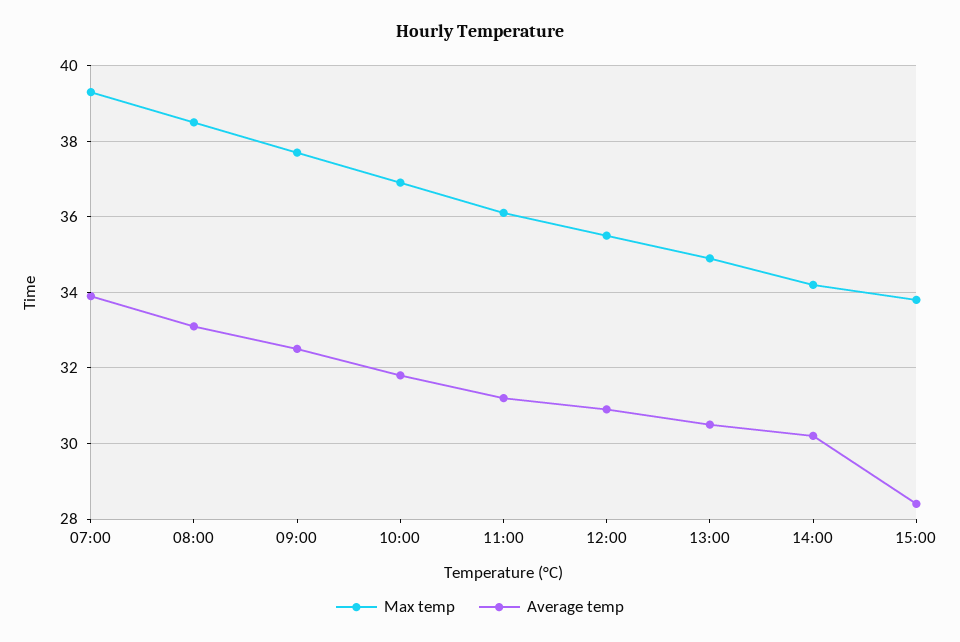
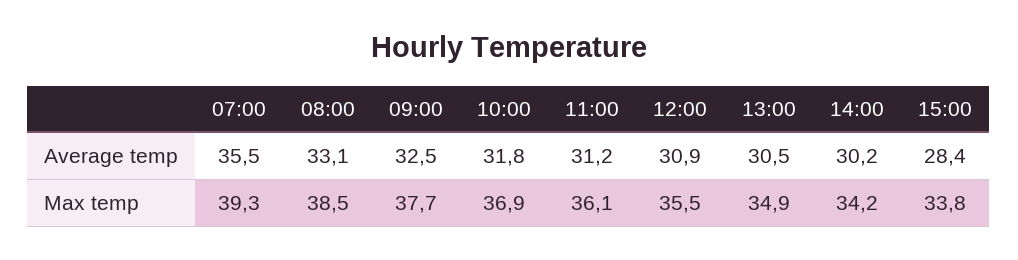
Average temp, 07:00: 34 -> 35.5

